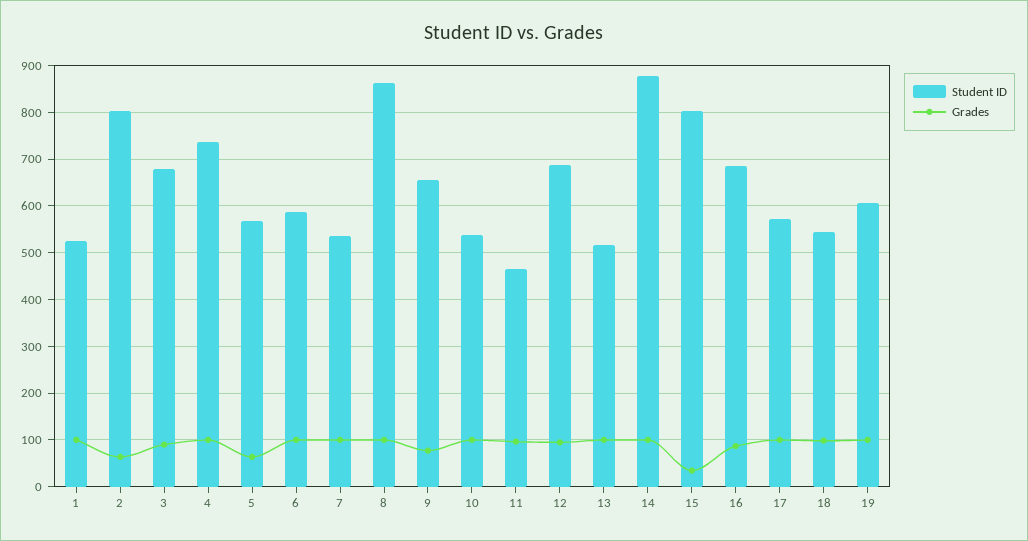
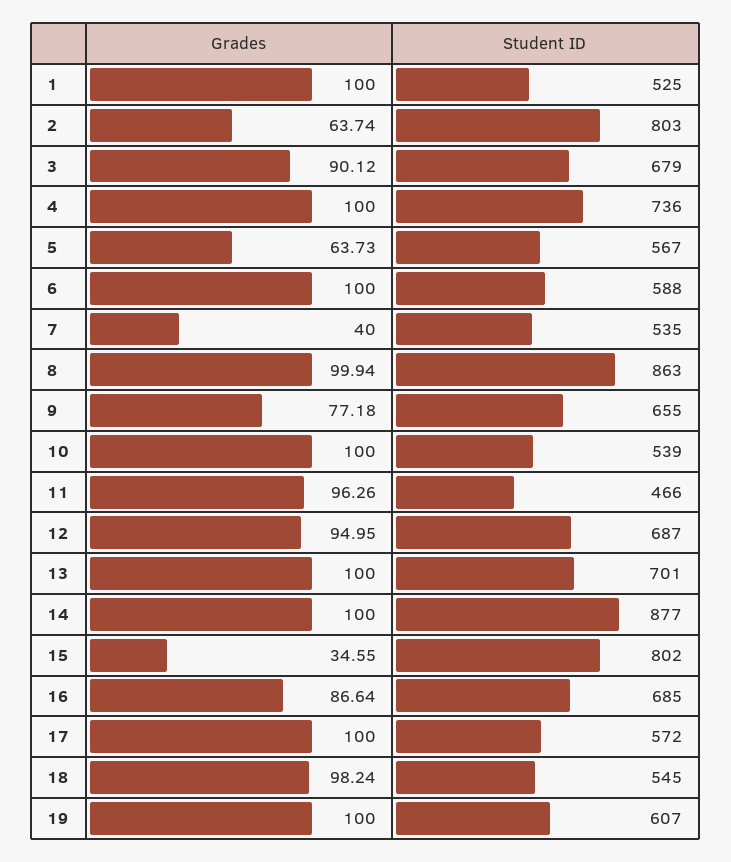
Grades, 7: 100 -> 40
Student ID, 13: 520 -> 701

